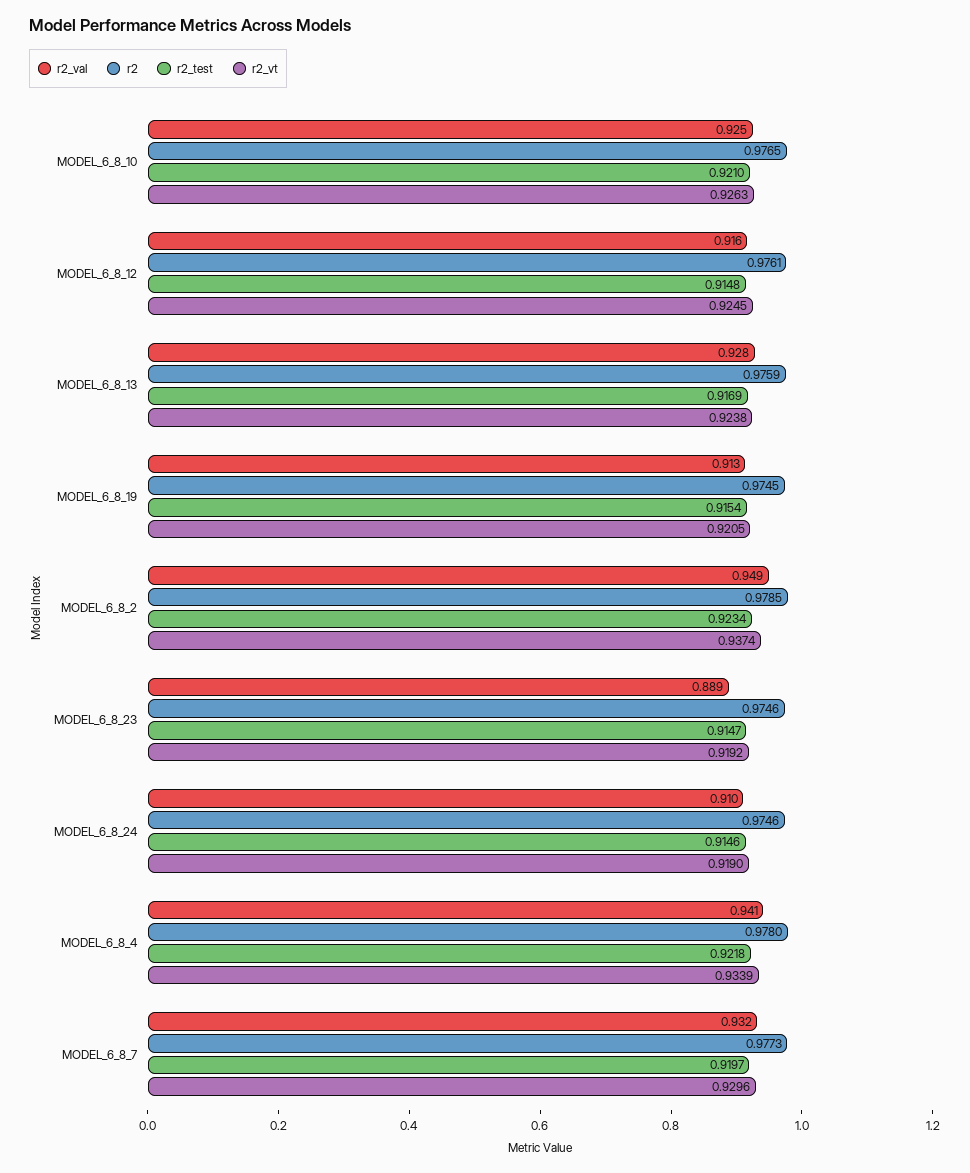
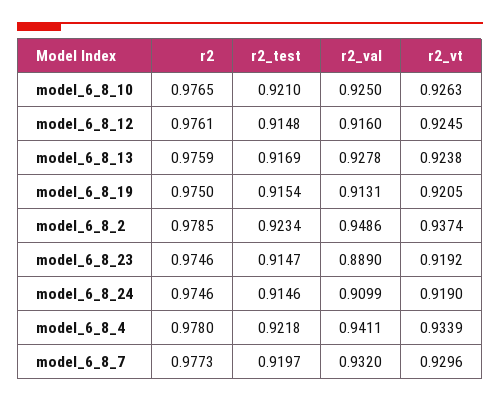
r2, MODEL_6_8_19: 0.9745 -> 0.975

